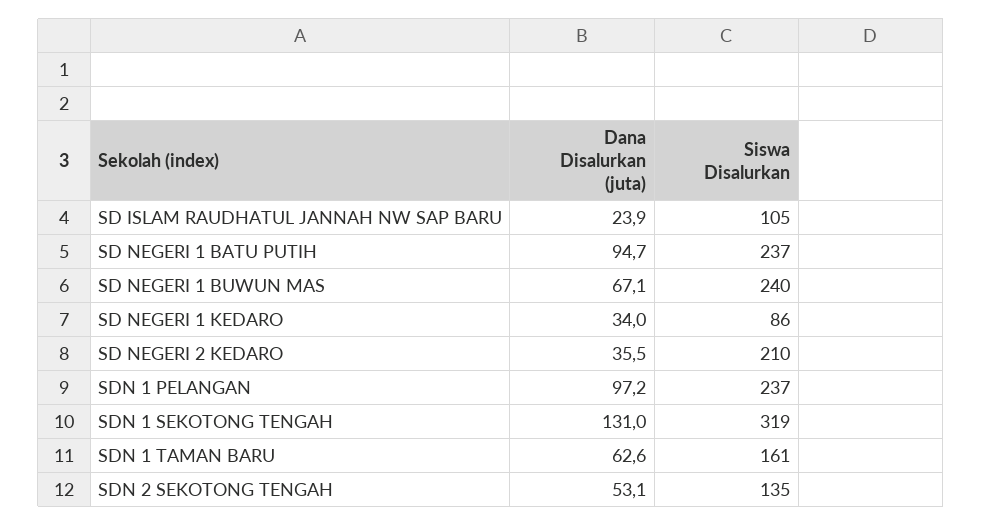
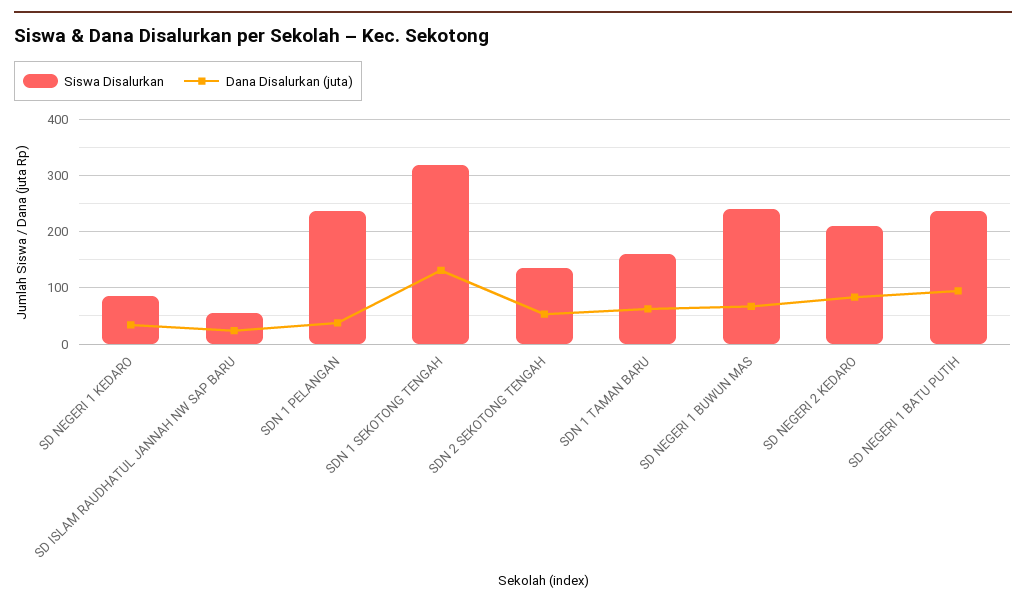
Siswa Disalurkan, SD ISLAM RAUDHATUL JANNAH NW SAP BARU: 105 -> 60
Dana Disalurkan (juta), SD NEGERI 2 KEDARO: 35.5 -> 80
Dana Disalurkan (juta), SDN 1 PELANGAN: 97.2 -> 40

